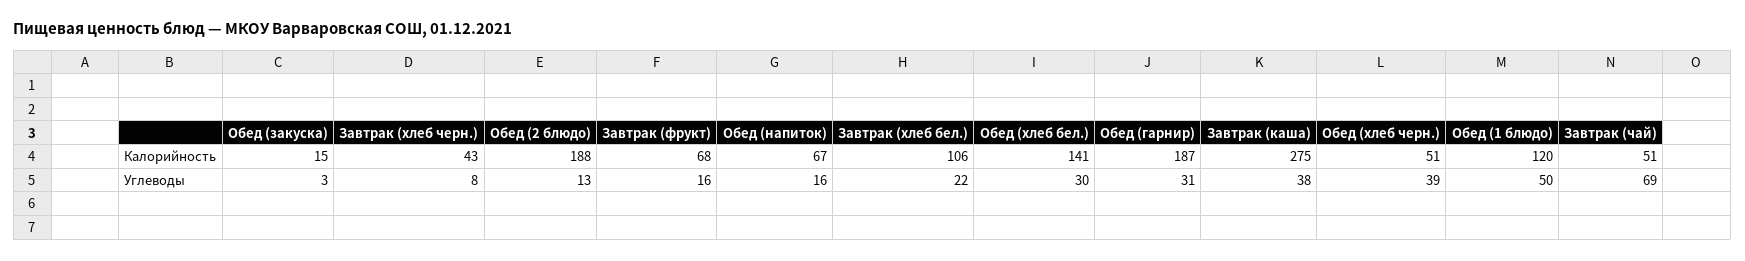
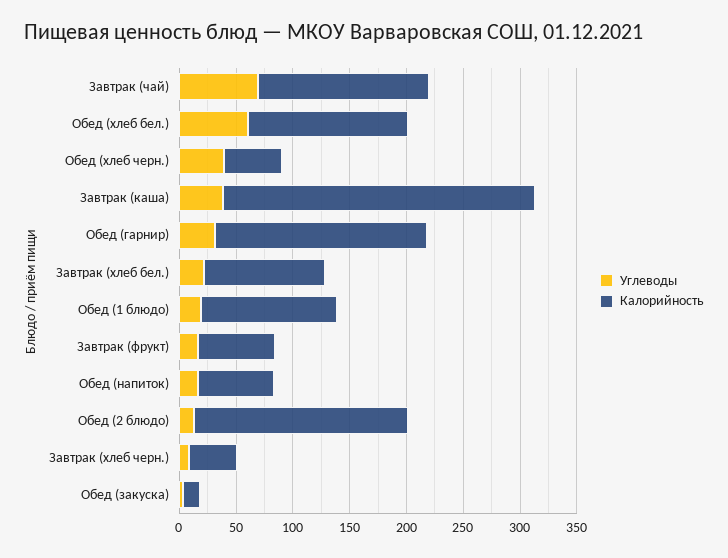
Калорийность, Завтрак (чай): 51 -> 150
Углеводы, Обед (хлеб бел.): 30 -> 60
Углеводы, Обед (1 блюдо): 50 -> 20

